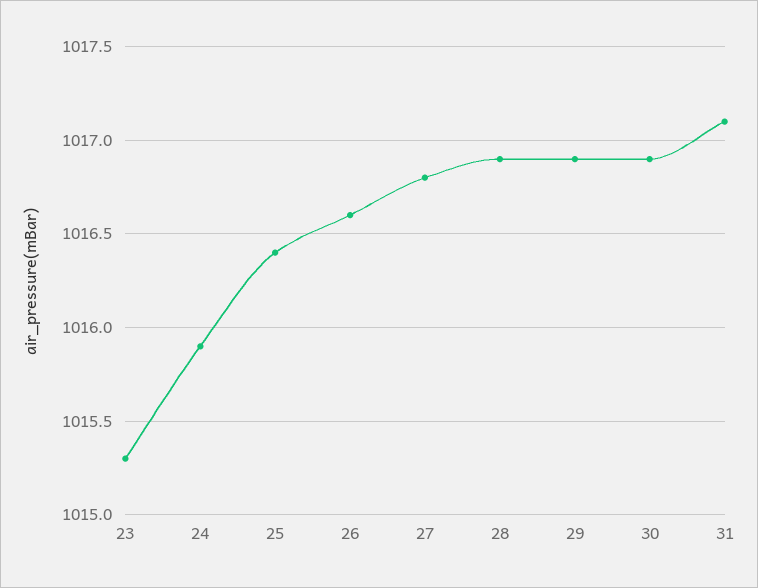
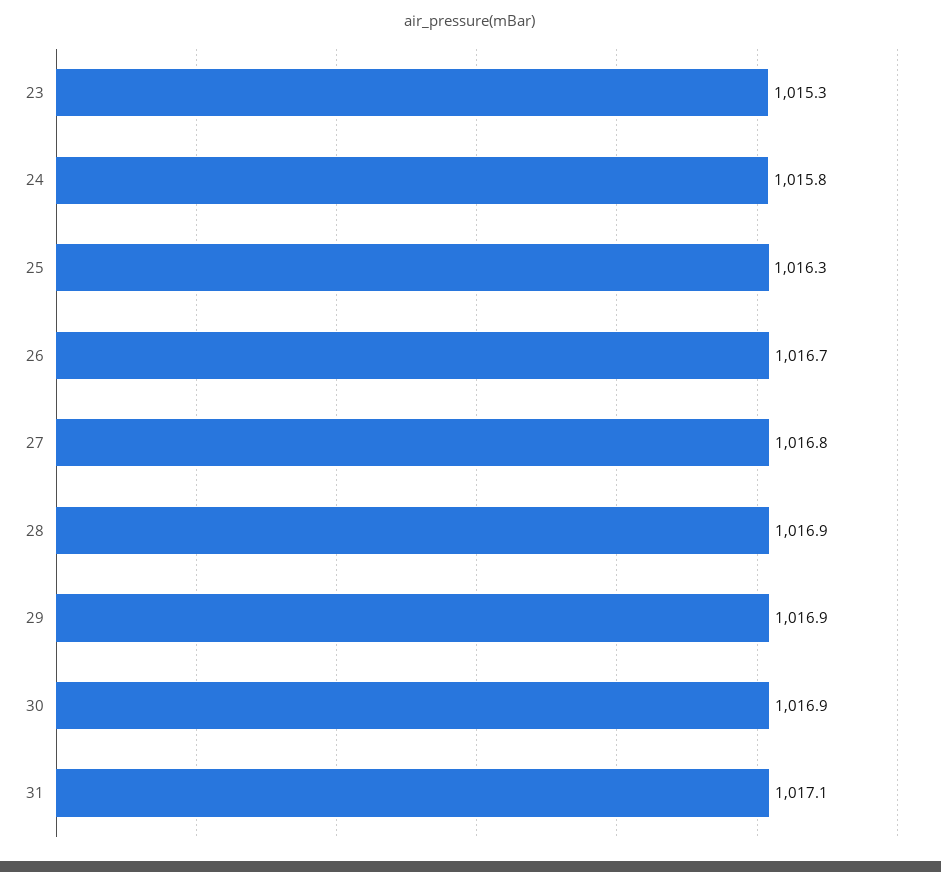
24: 1015.9 -> 1015.8
25: 1016.4 -> 1016.3
26: 1016.6 -> 1016.7

